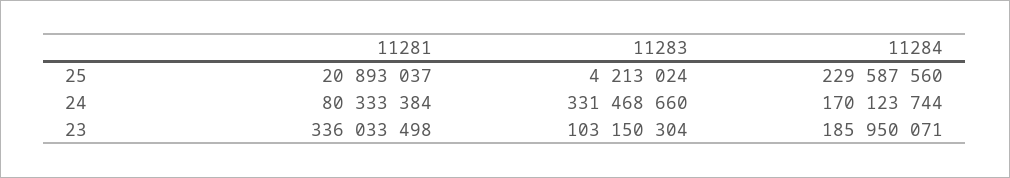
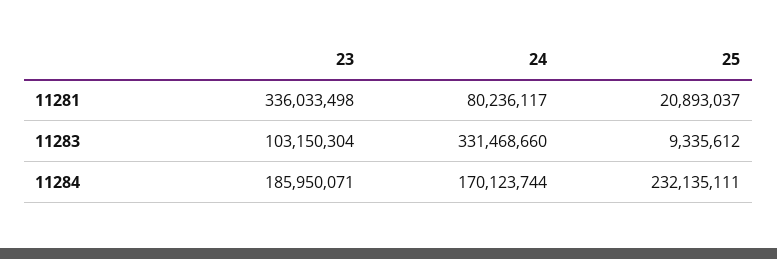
11283, 25: 4213024 -> 9335612
11284, 25: 229587560 -> 232135111
11281, 24: 80333384 -> 80236117

